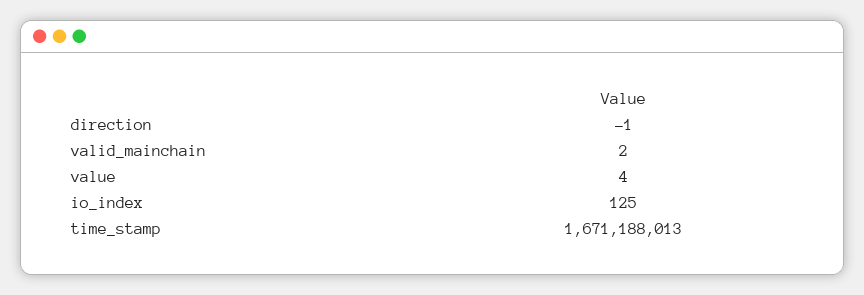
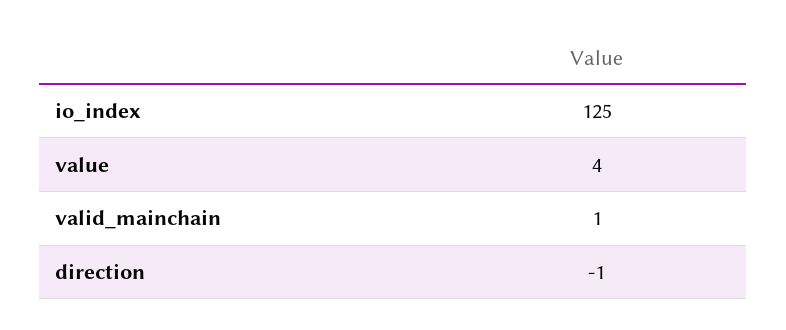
valid_mainchain: 2 -> 1
time_stamp: 1671188013 -> none

